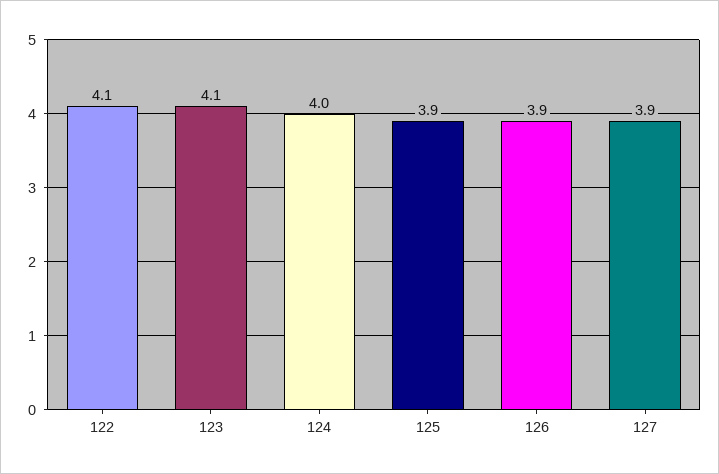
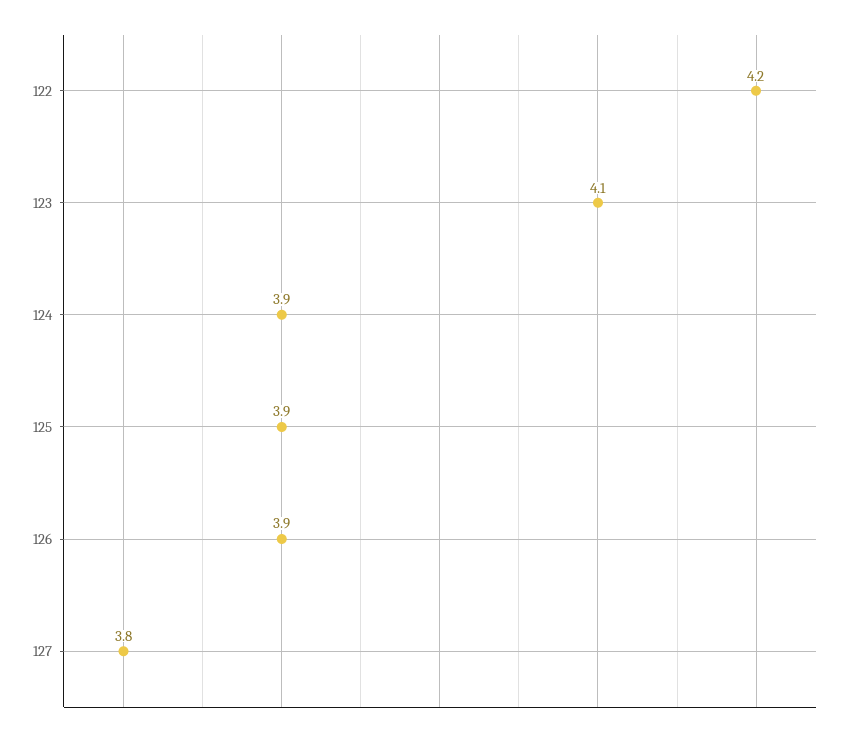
122: 4.1 -> 4.2
124: 4 -> 3.9
127: 3.9 -> 3.8

